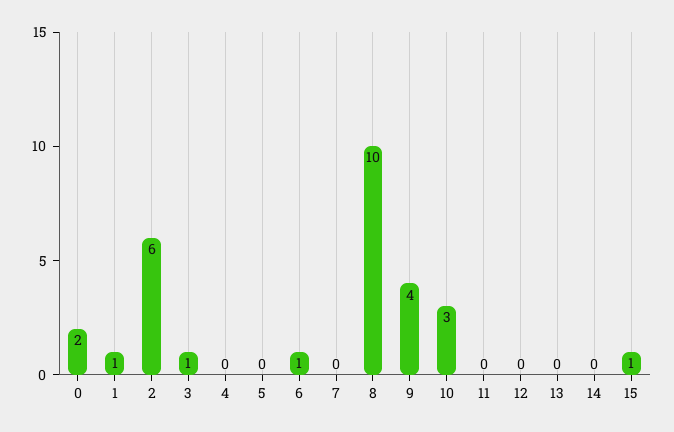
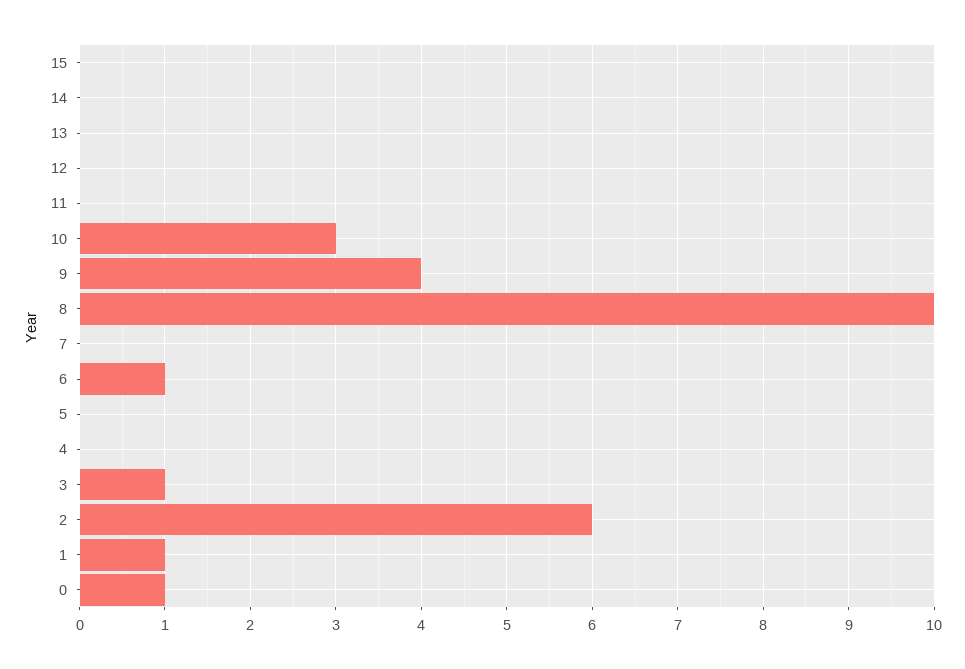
0: 2 -> 1
15: 1 -> 0

